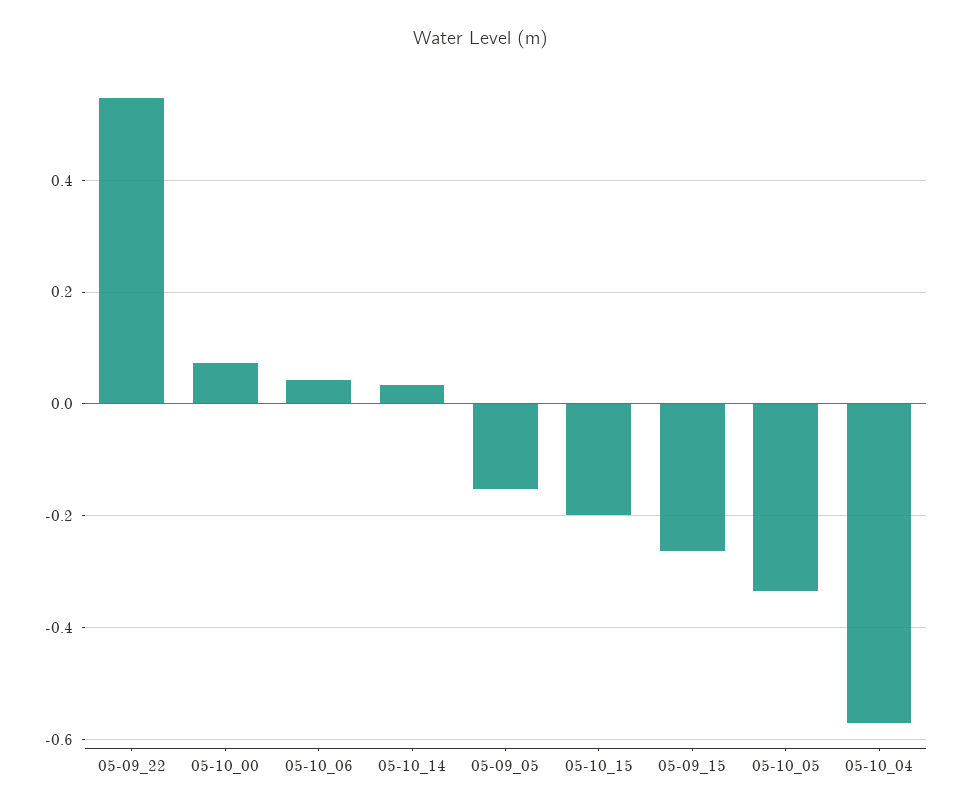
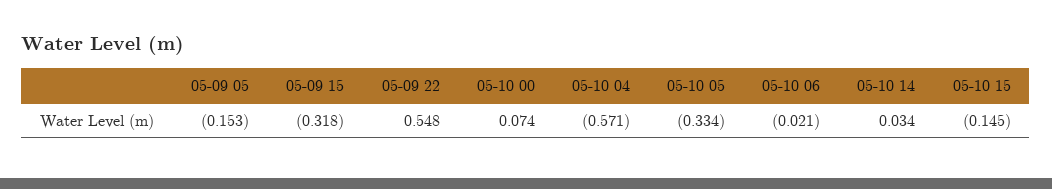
05-10_06: 0.04 -> -0.021
05-10_15: -0.2 -> -0.145
05-09_15: -0.26 -> -0.318

